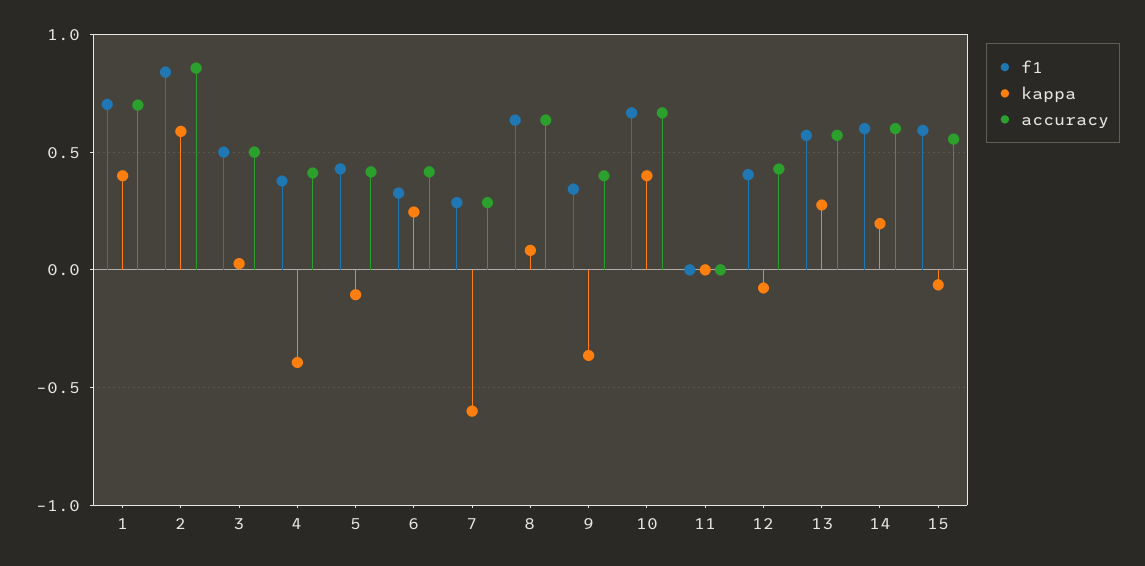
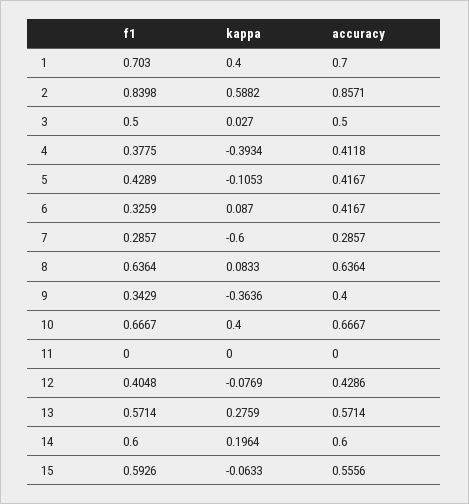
kappa, 6: 0.25 -> 0.087

